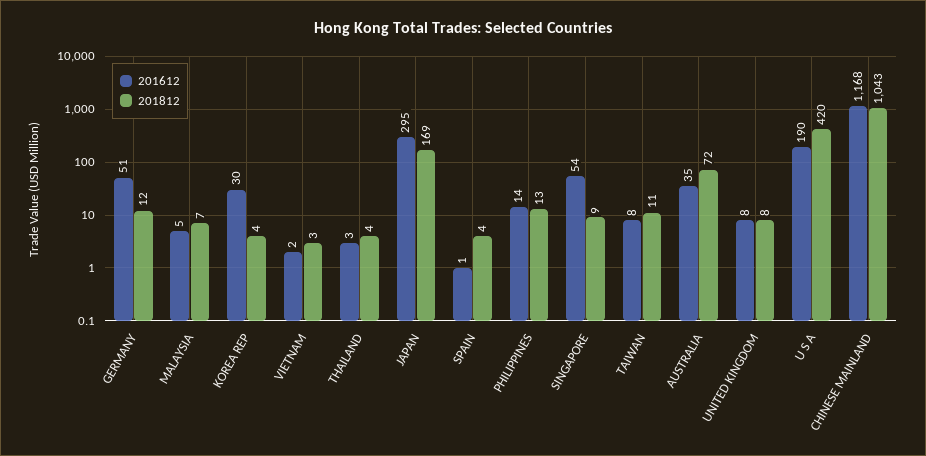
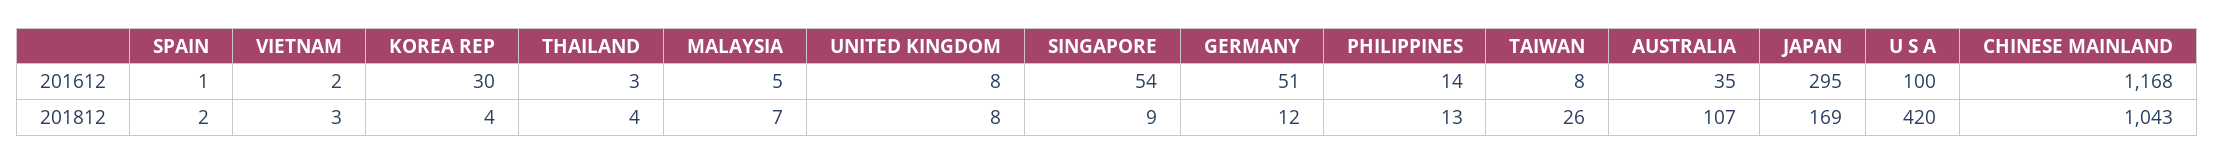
201812, SPAIN: 4 -> 2
201812, TAIWAN: 11 -> 26
201812, AUSTRALIA: 72 -> 107
201612, U S A: 190 -> 100

